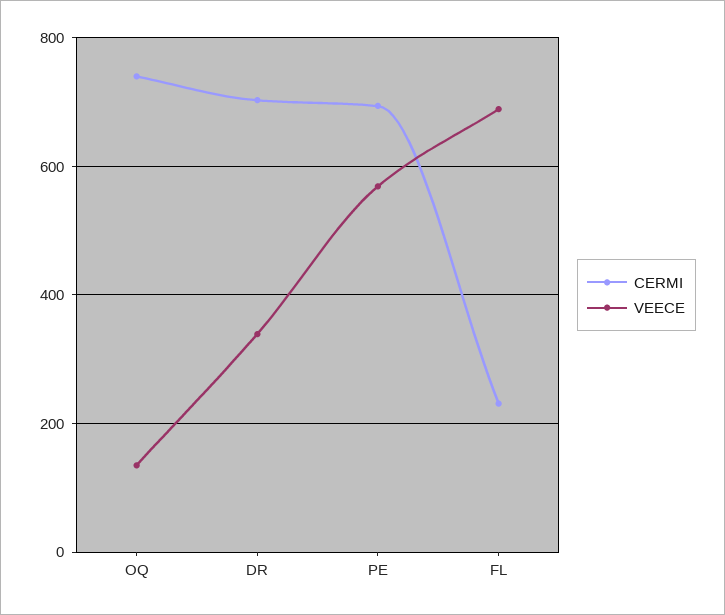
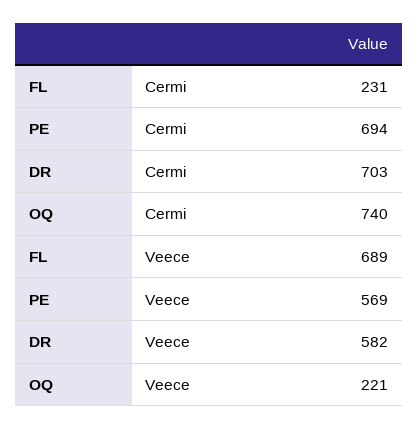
VEECE, OQ: 140 -> 221
VEECE, DR: 340 -> 582

